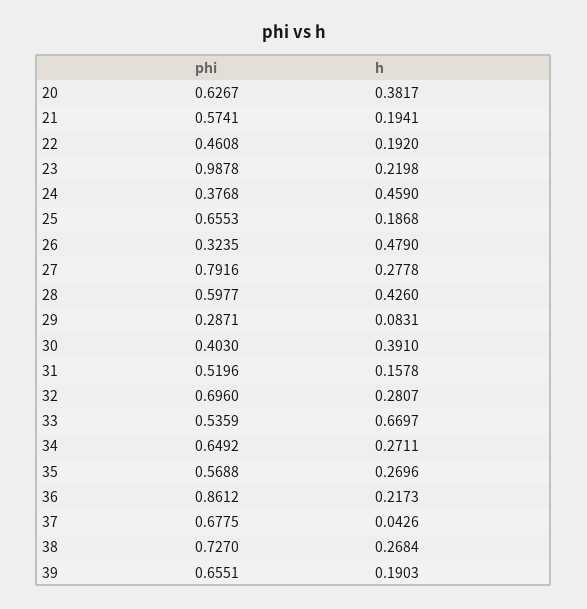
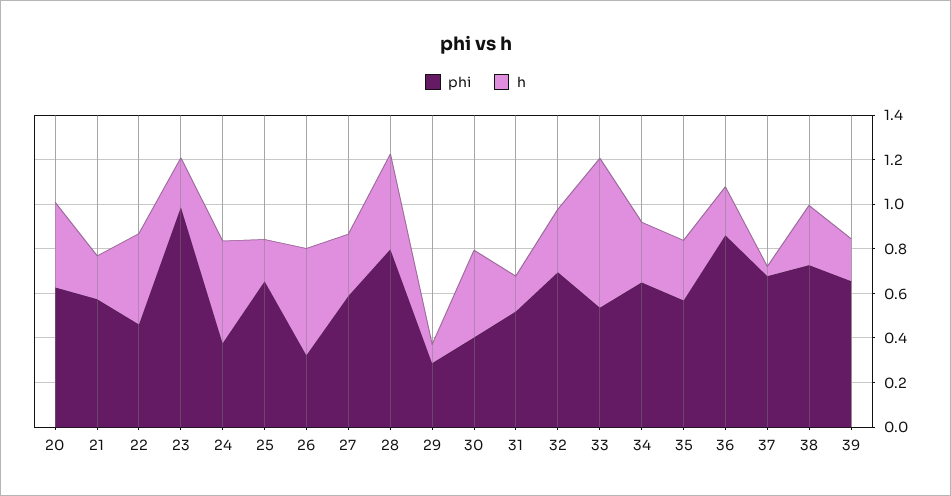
h, 22: 0.192 -> 0.4
phi, 27: 0.7916 -> 0.6
phi, 28: 0.5977 -> 0.8

